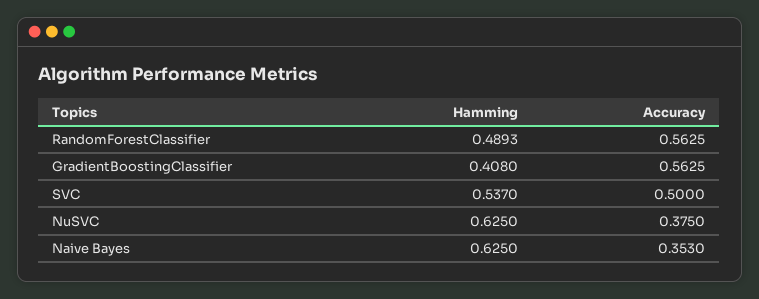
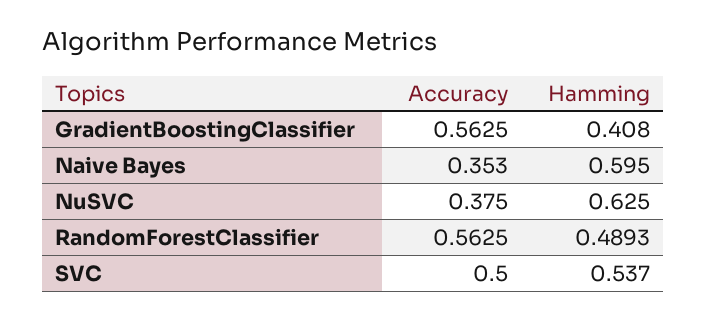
Hamming, Naive Bayes: 0.625 -> 0.595

